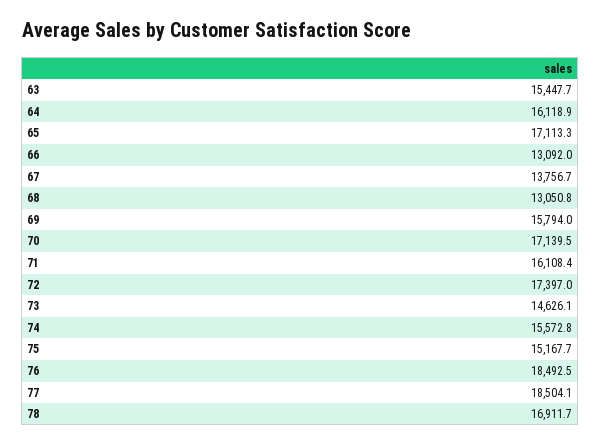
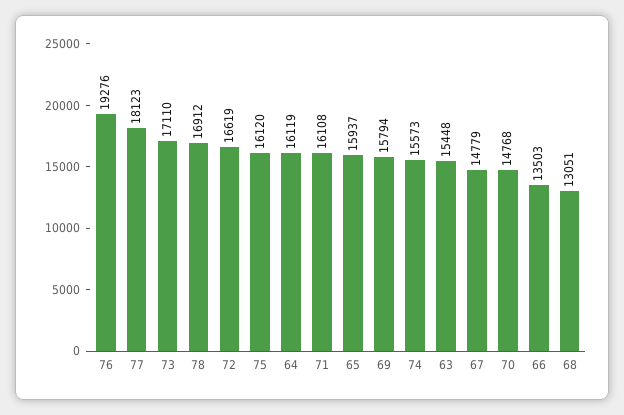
65: 17113.3 -> 15937
66: 13092 -> 13503
67: 13756.7 -> 14779
70: 17139.5 -> 14768
72: 17397 -> 16619
73: 14626.1 -> 17110
75: 15167.7 -> 16120
76: 18492.5 -> 19276
77: 18504.1 -> 18123

